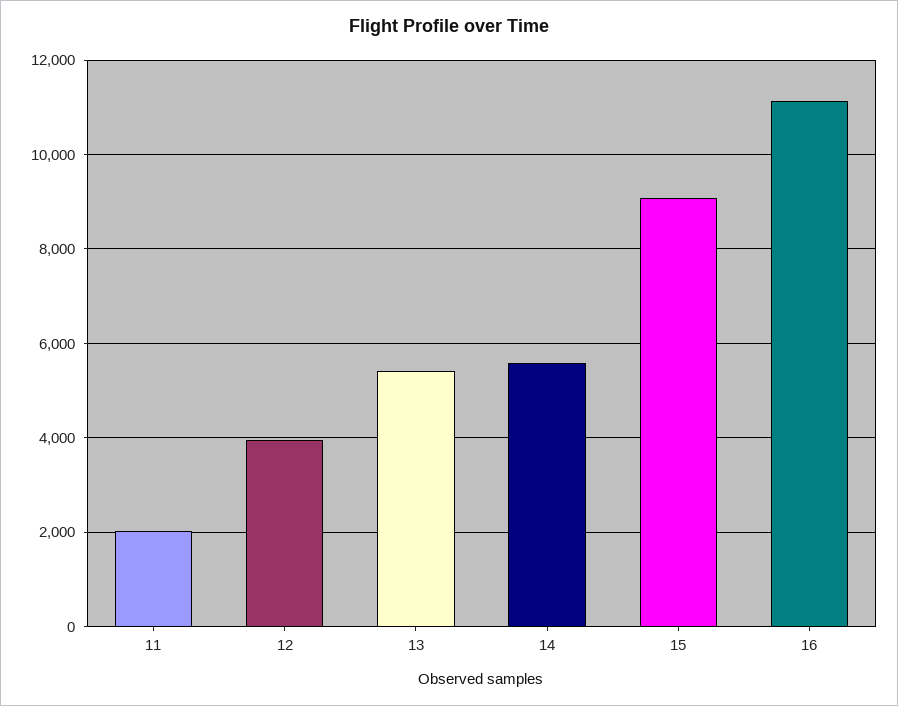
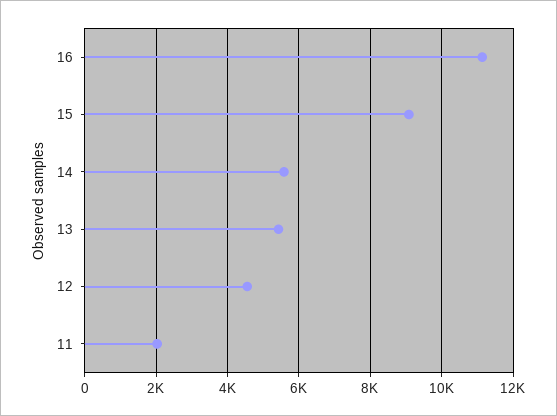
12: 4000 -> 4600

